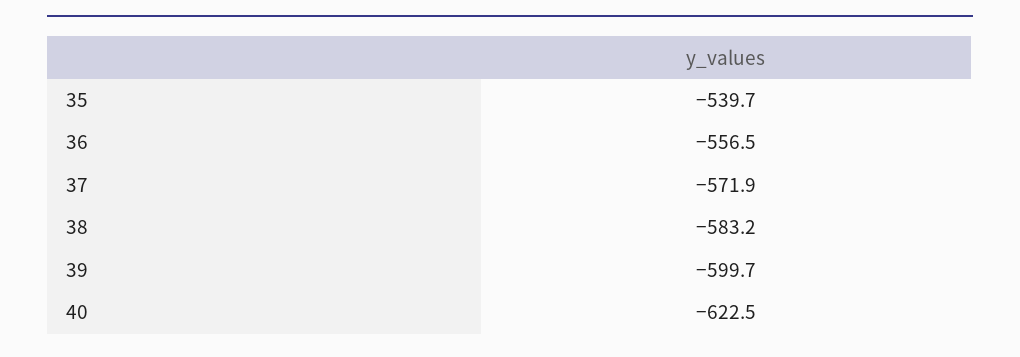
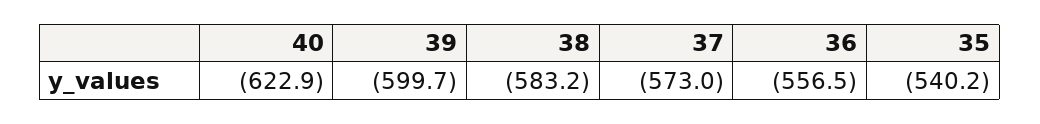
35: -539.7 -> -540.2
37: -571.9 -> -573
40: -622.5 -> -622.9

